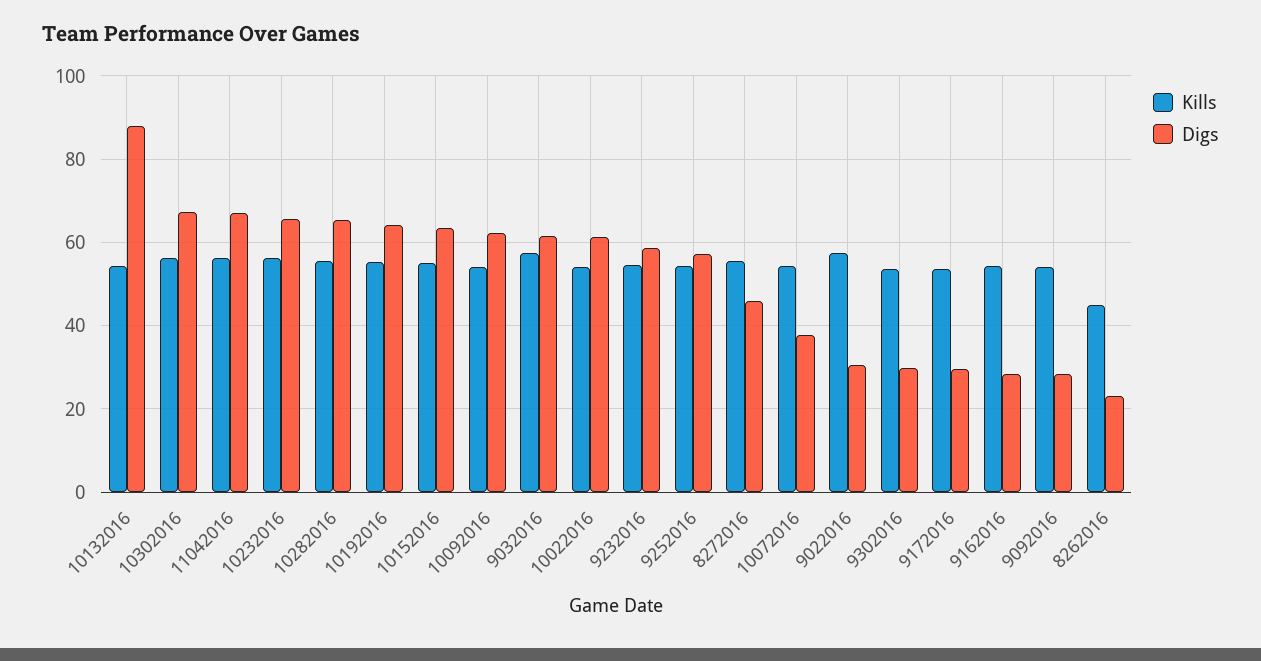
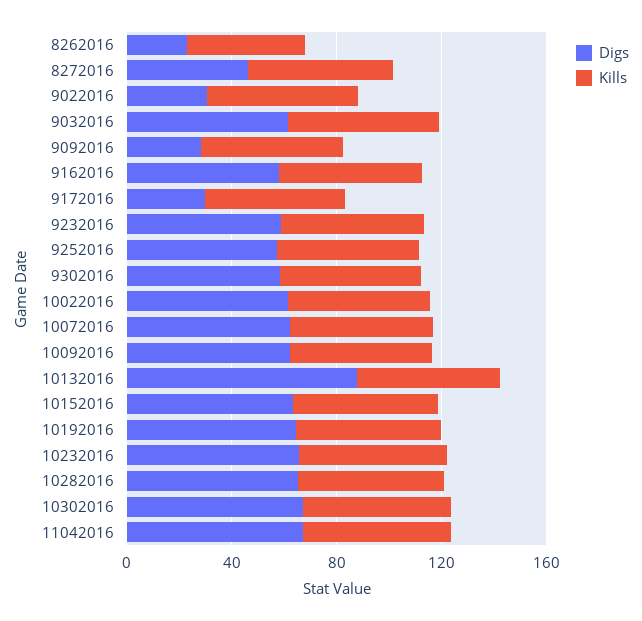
Digs, 10072016: 38 -> 60
Digs, 9302016: 30 -> 60
Digs, 9162016: 28 -> 60

